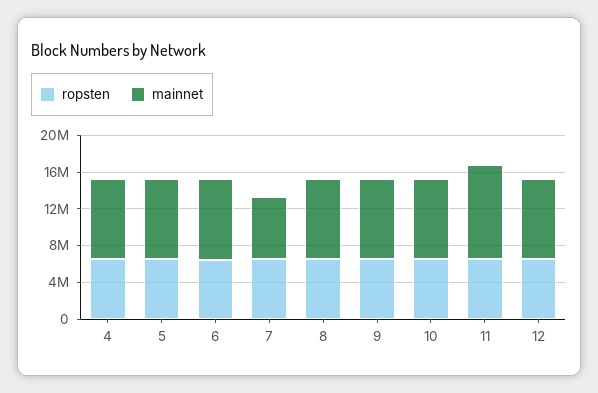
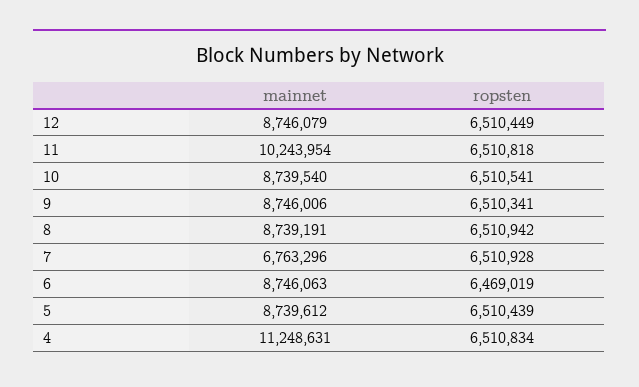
mainnet, 4: 9000000 -> 11248631

